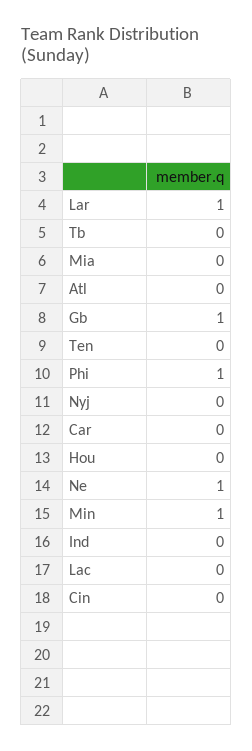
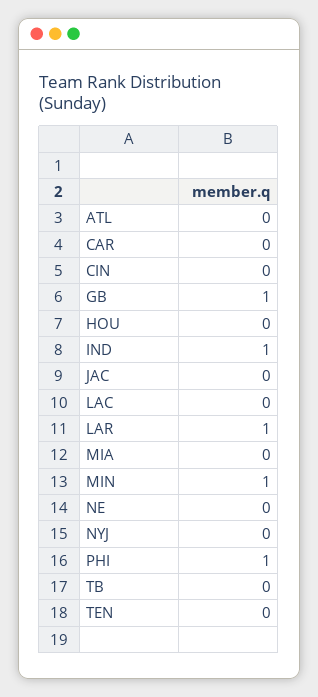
Ne: 1 -> 0
Ind: 0 -> 1
JAC: none -> 0

